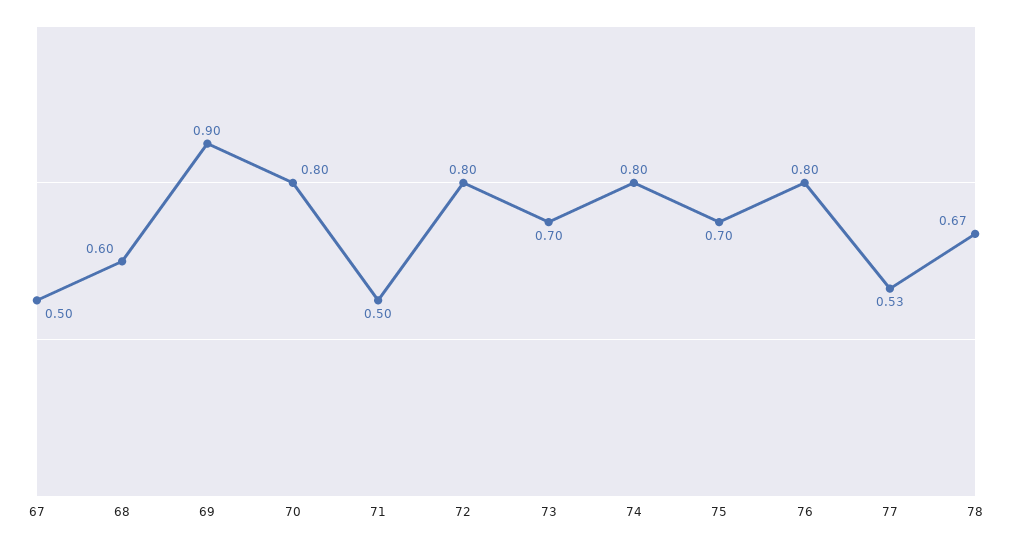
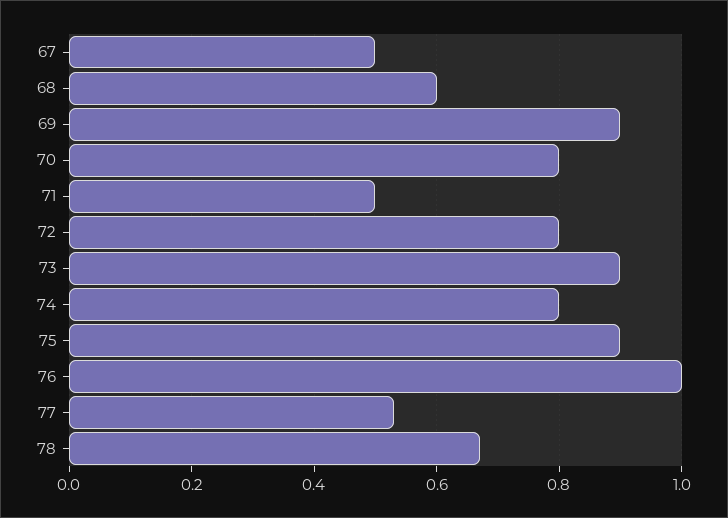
73: 0.7 -> 0.9
75: 0.7 -> 0.9
76: 0.8 -> 1

